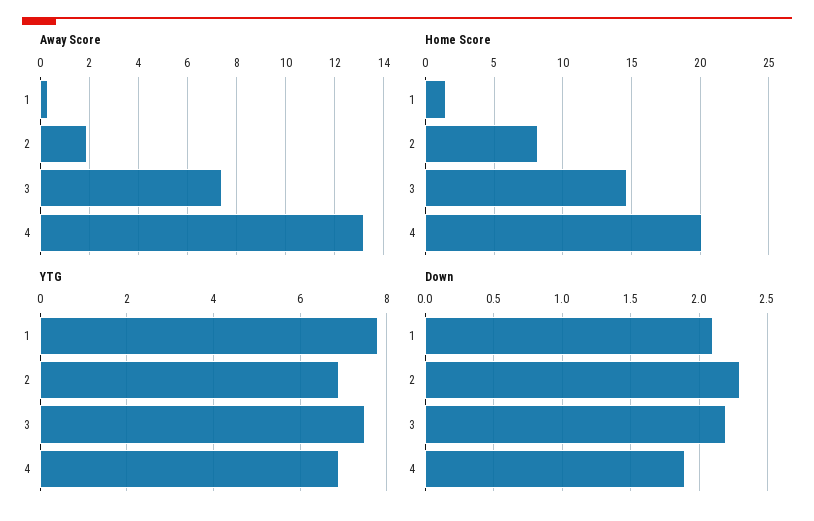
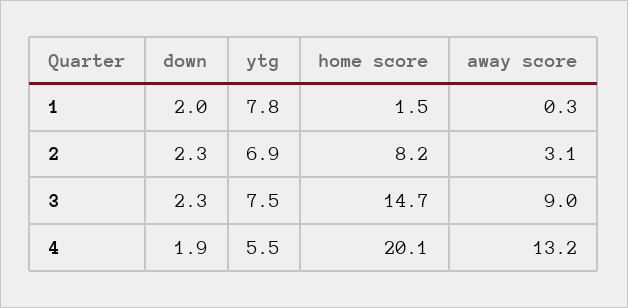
Away Score, 2: 2 -> 3.1
Away Score, 3: 7.5 -> 9
YTG, 4: 7 -> 5.5
Down, 1: 2.1 -> 2
Down, 3: 2.2 -> 2.3

